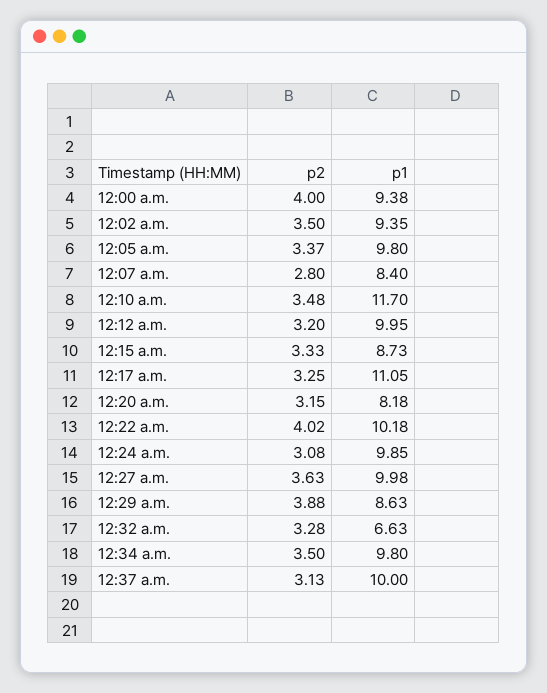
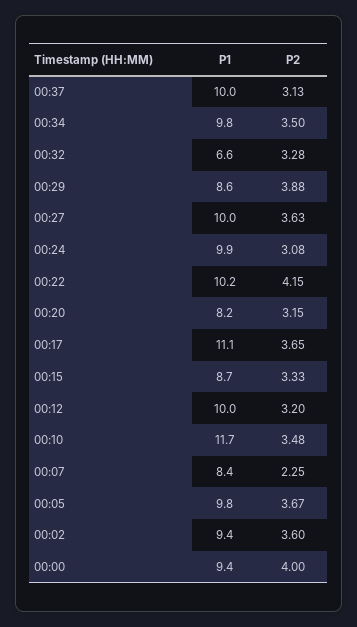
p2, 12:02 a.m.: 3.5 -> 3.6
p2, 12:05 a.m.: 3.37 -> 3.67
p2, 12:07 a.m.: 2.8 -> 2.25
p2, 12:17 a.m.: 3.25 -> 3.65
p2, 12:22 a.m.: 4.02 -> 4.15

